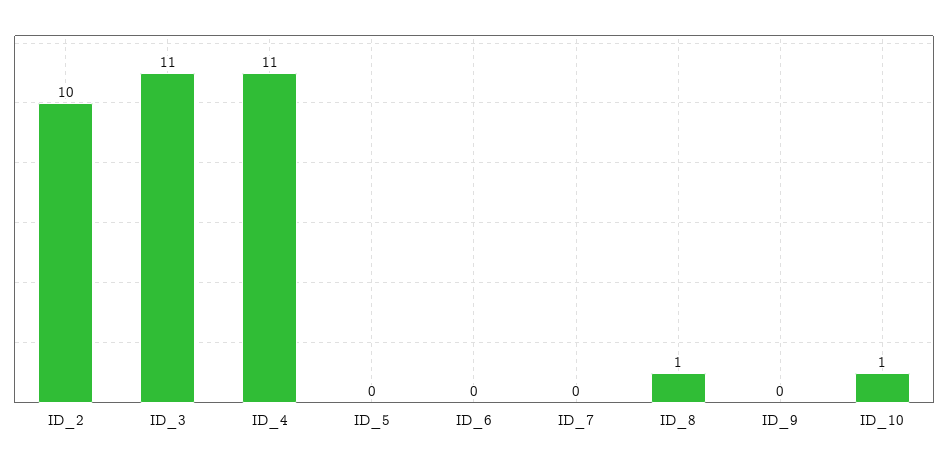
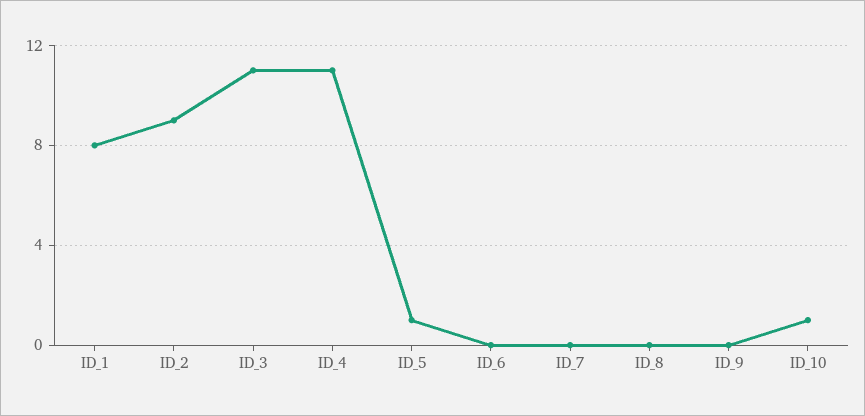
ID_2: 10 -> 9
ID_5: 0 -> 1
ID_8: 1 -> 0
ID_1: none -> 8

